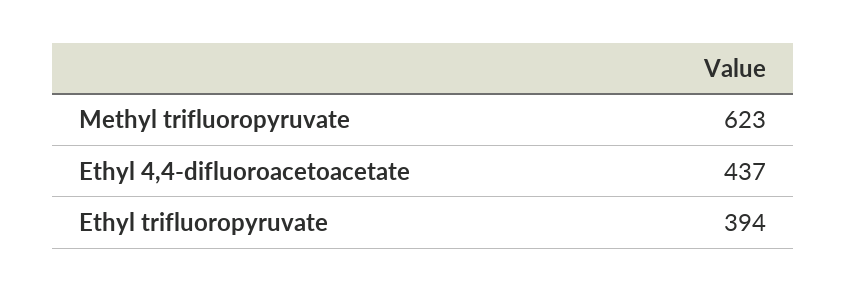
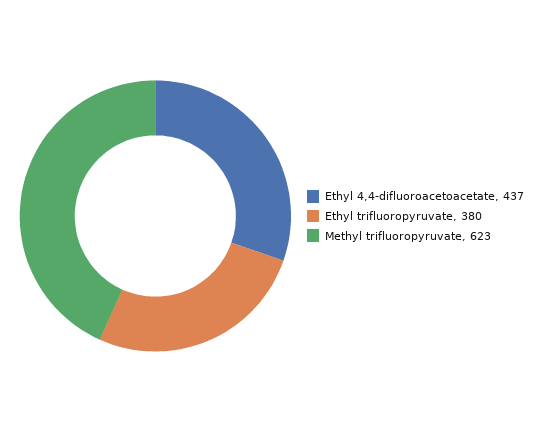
Ethyl trifluoropyruvate: 394 -> 380

